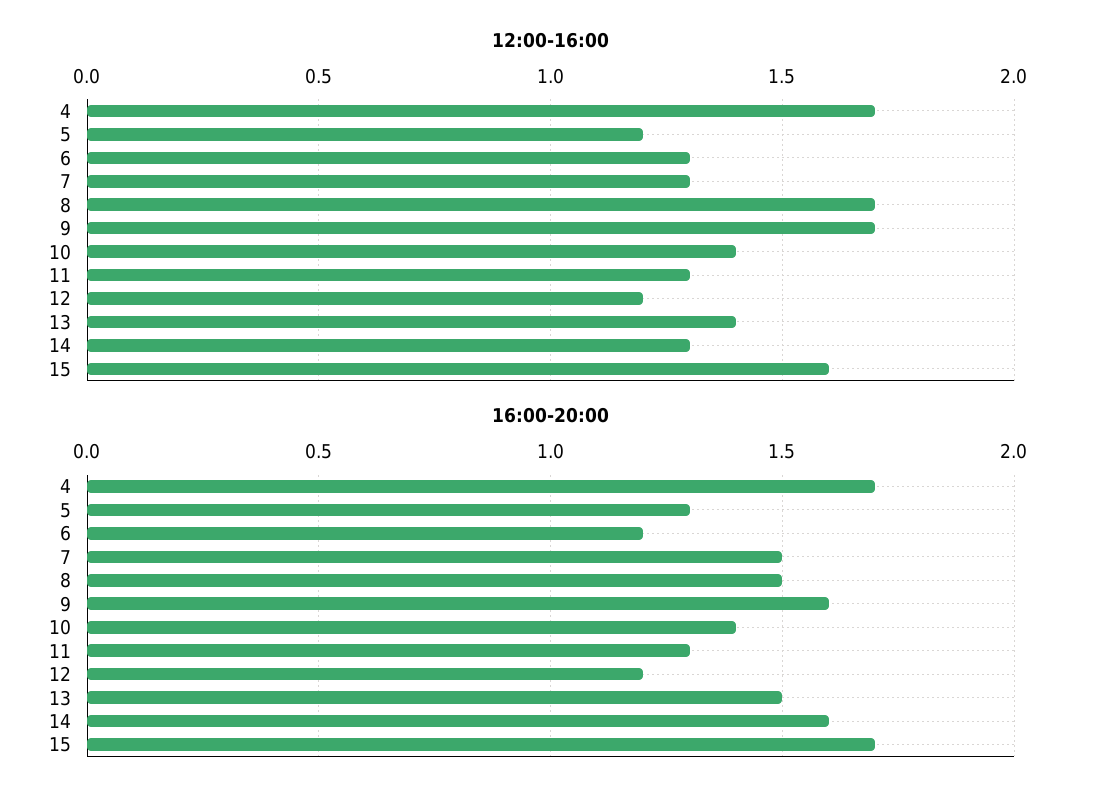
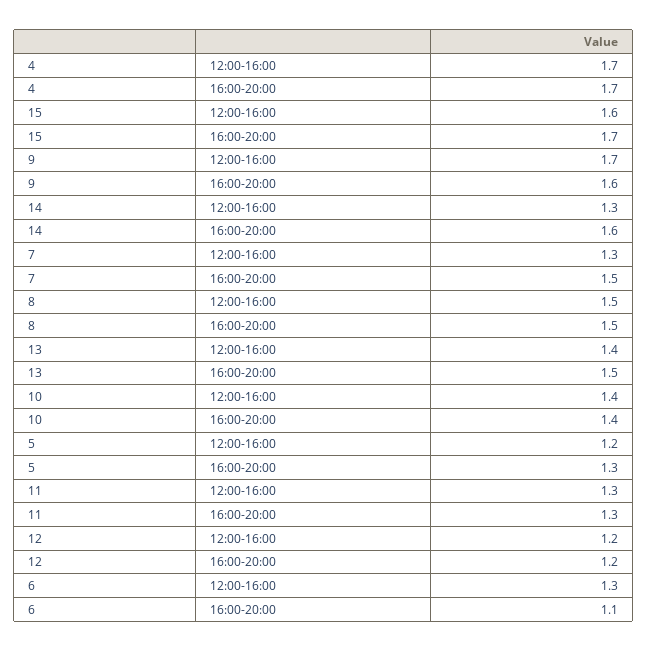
12:00-16:00, 8: 1.7 -> 1.5
16:00-20:00, 6: 1.2 -> 1.1

